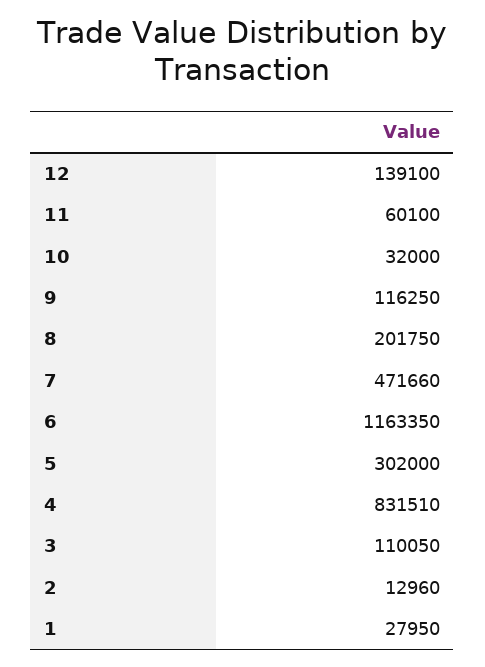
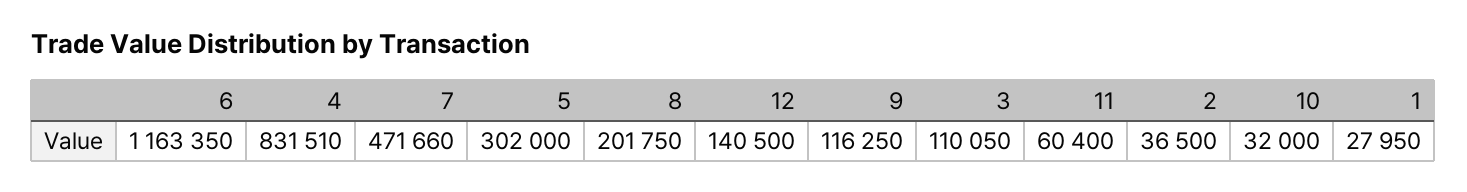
12: 139100 -> 140500
11: 60100 -> 60400
2: 12960 -> 36500

